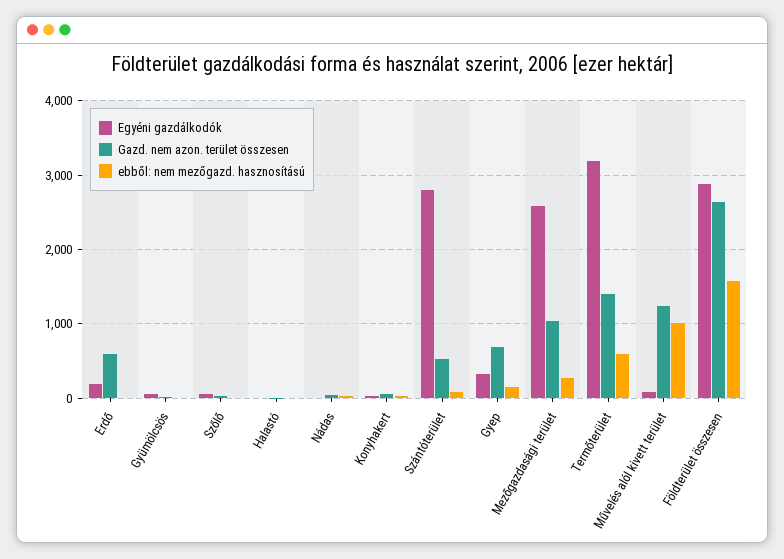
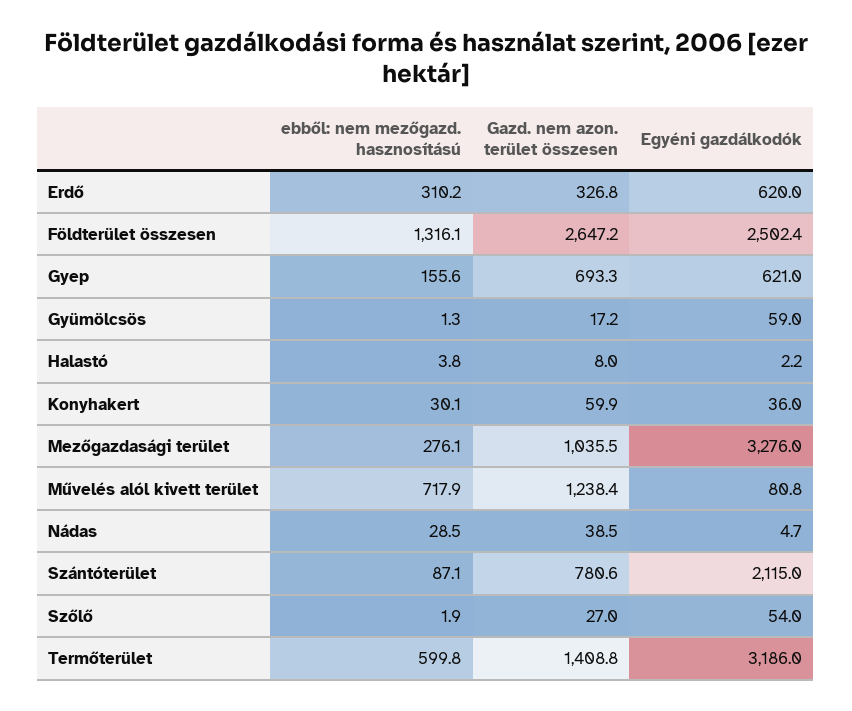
Egyéni gazdálkodók, Erdő: 200 -> 620
Gazd. nem azon. terület összesen, Erdő: 600 -> 326.8
ebből: nem mezőgazd. hasznosítású, Erdő: 0 -> 310.2
Egyéni gazdálkodók, Szántóterület: 2800 -> 2115
Gazd. nem azon. terület összesen, Szántóterület: 500 -> 780.6
Egyéni gazdálkodók, Gyep: 300 -> 621
Egyéni gazdálkodók, Mezőgazdasági terület: 2600 -> 3276
ebből: nem mezőgazd. hasznosítású, Művelés alól kivett terület: 1000 -> 717.9
Egyéni gazdálkodók, Földterület összesen: 2900 -> 2502.4
ebből: nem mezőgazd. hasznosítású, Földterület összesen: 1600 -> 1316.1

